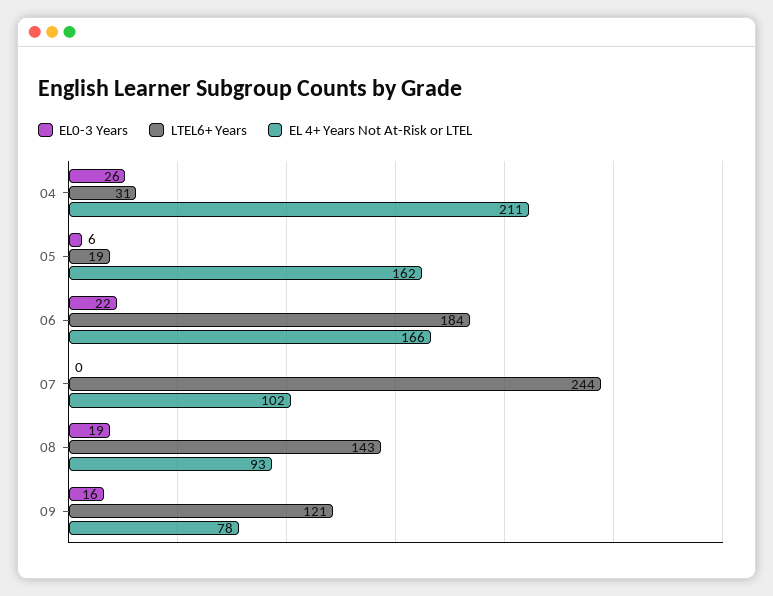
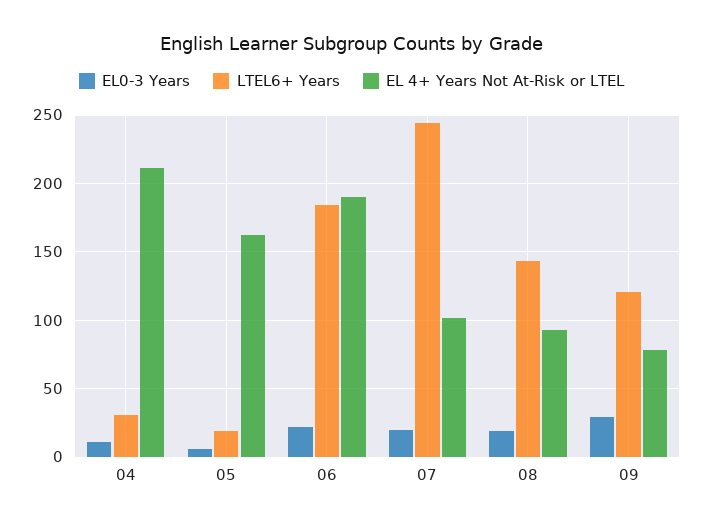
EL0-3 Years, 04: 26 -> 10
EL 4+ Years Not At-Risk or LTEL, 06: 166 -> 190
EL0-3 Years, 07: 0 -> 20
EL0-3 Years, 09: 16 -> 30

